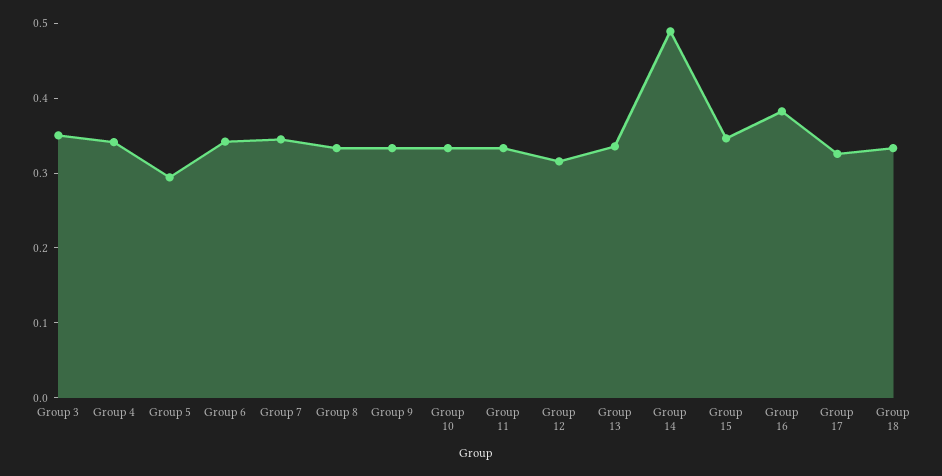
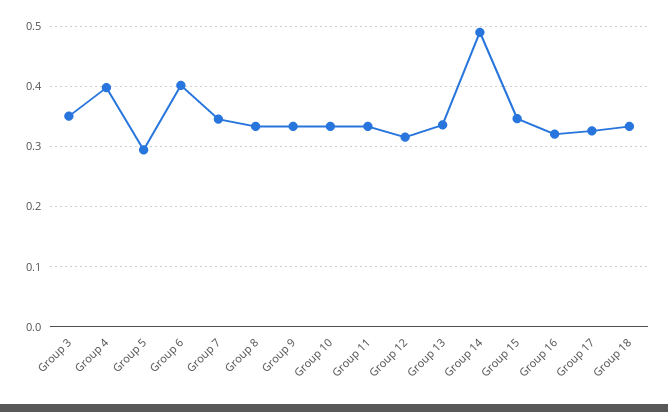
Group 4: 0.34 -> 0.4
Group 6: 0.34 -> 0.4
Group 16: 0.38 -> 0.32

